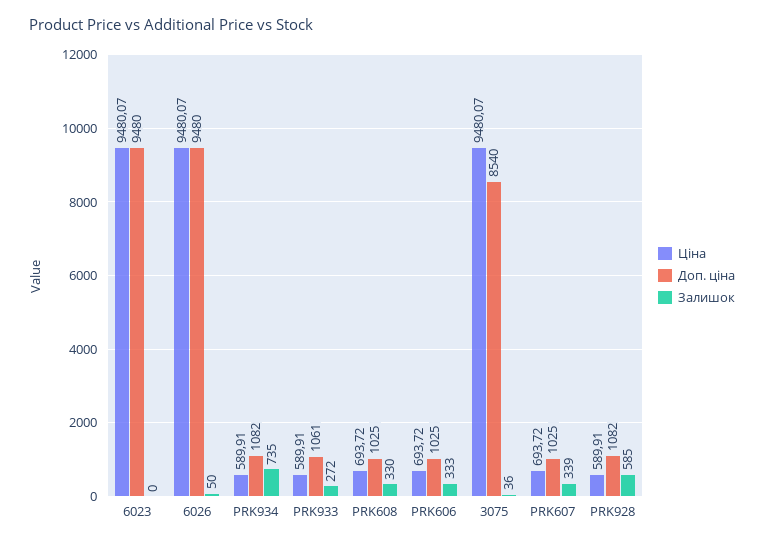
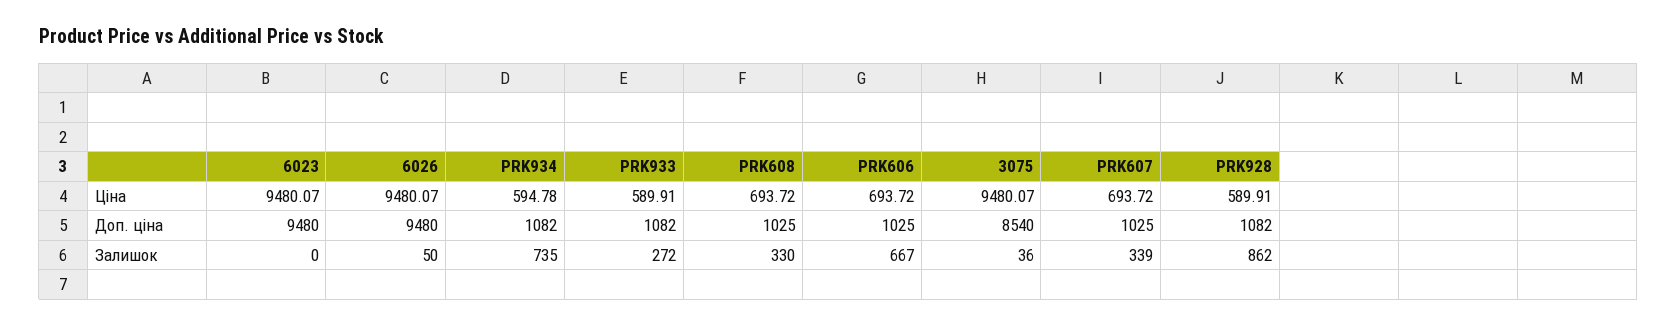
Ціна, PRK934: 589.91 -> 594.78
Доп. ціна, PRK933: 1061 -> 1082
Залишок, PRK606: 333 -> 667
Залишок, PRK928: 585 -> 862

